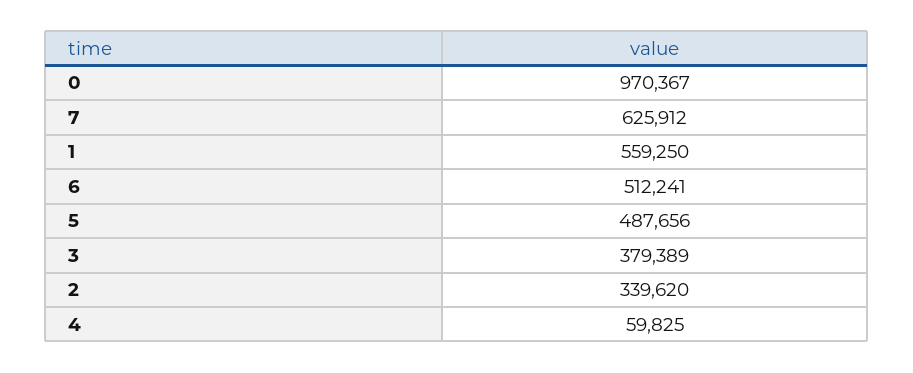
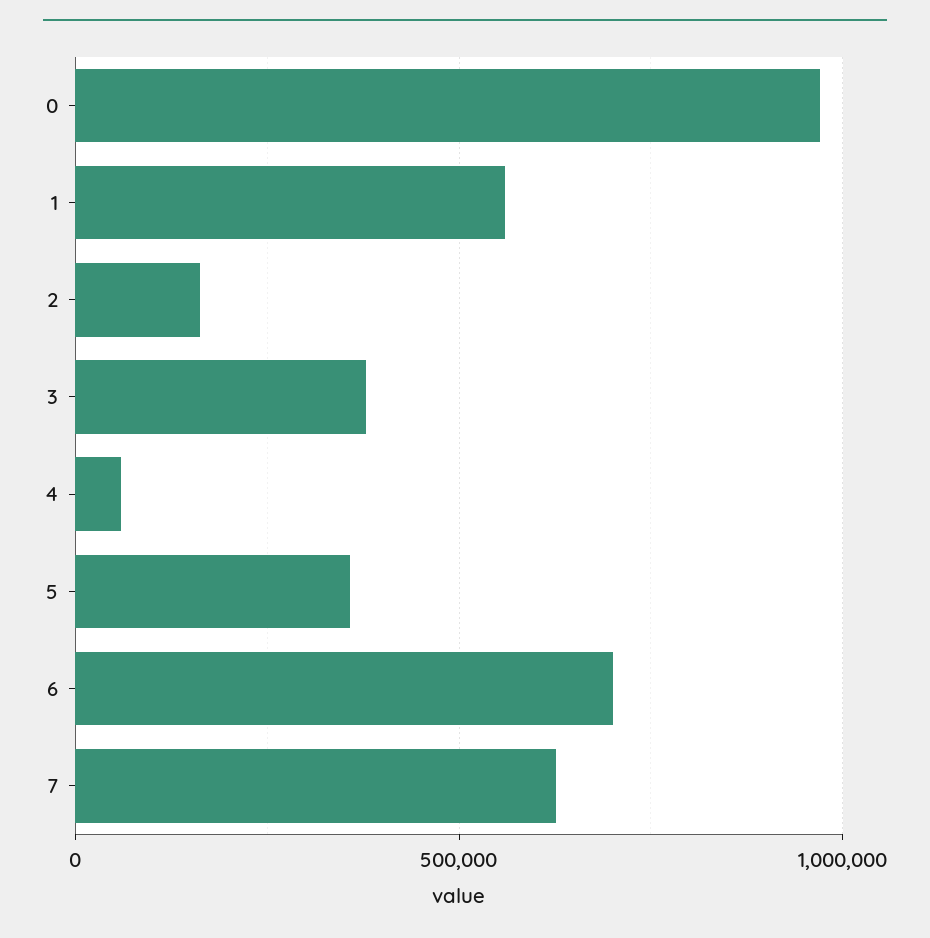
6: 512241 -> 700000
5: 487656 -> 350000
2: 339620 -> 150000

